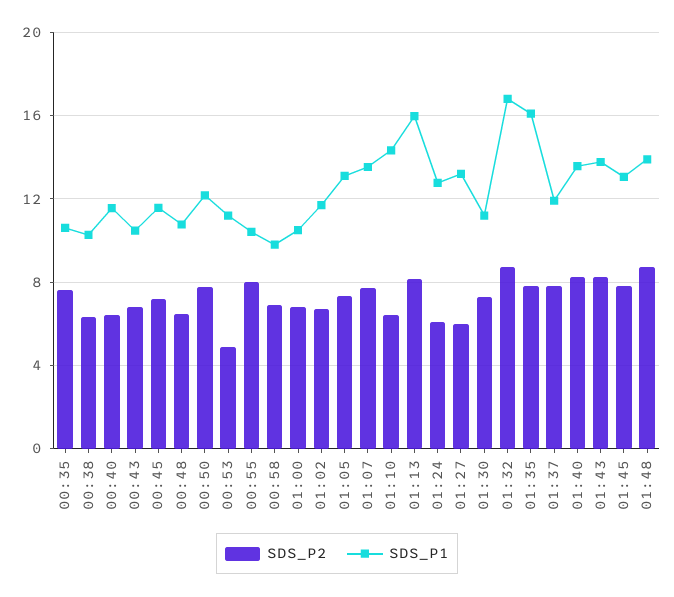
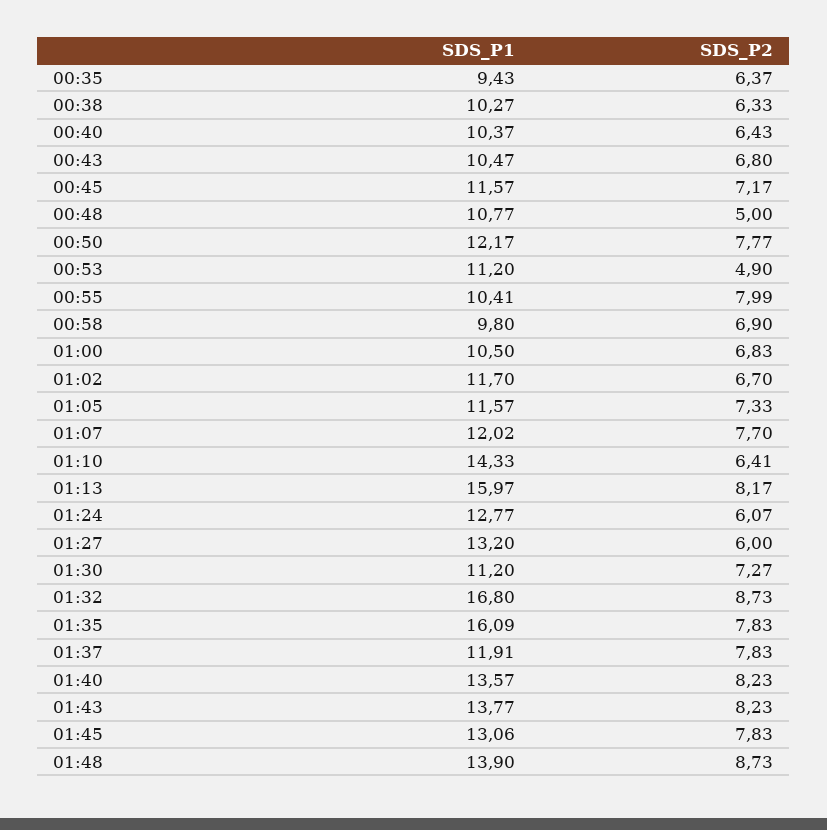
SDS_P2, 00:35: 7.5 -> 6.37
SDS_P1, 00:35: 10.5 -> 9.43
SDS_P1, 00:40: 11.5 -> 10.37
SDS_P2, 00:48: 6.5 -> 5
SDS_P1, 01:05: 13 -> 11.57
SDS_P1, 01:07: 13.5 -> 12.02

